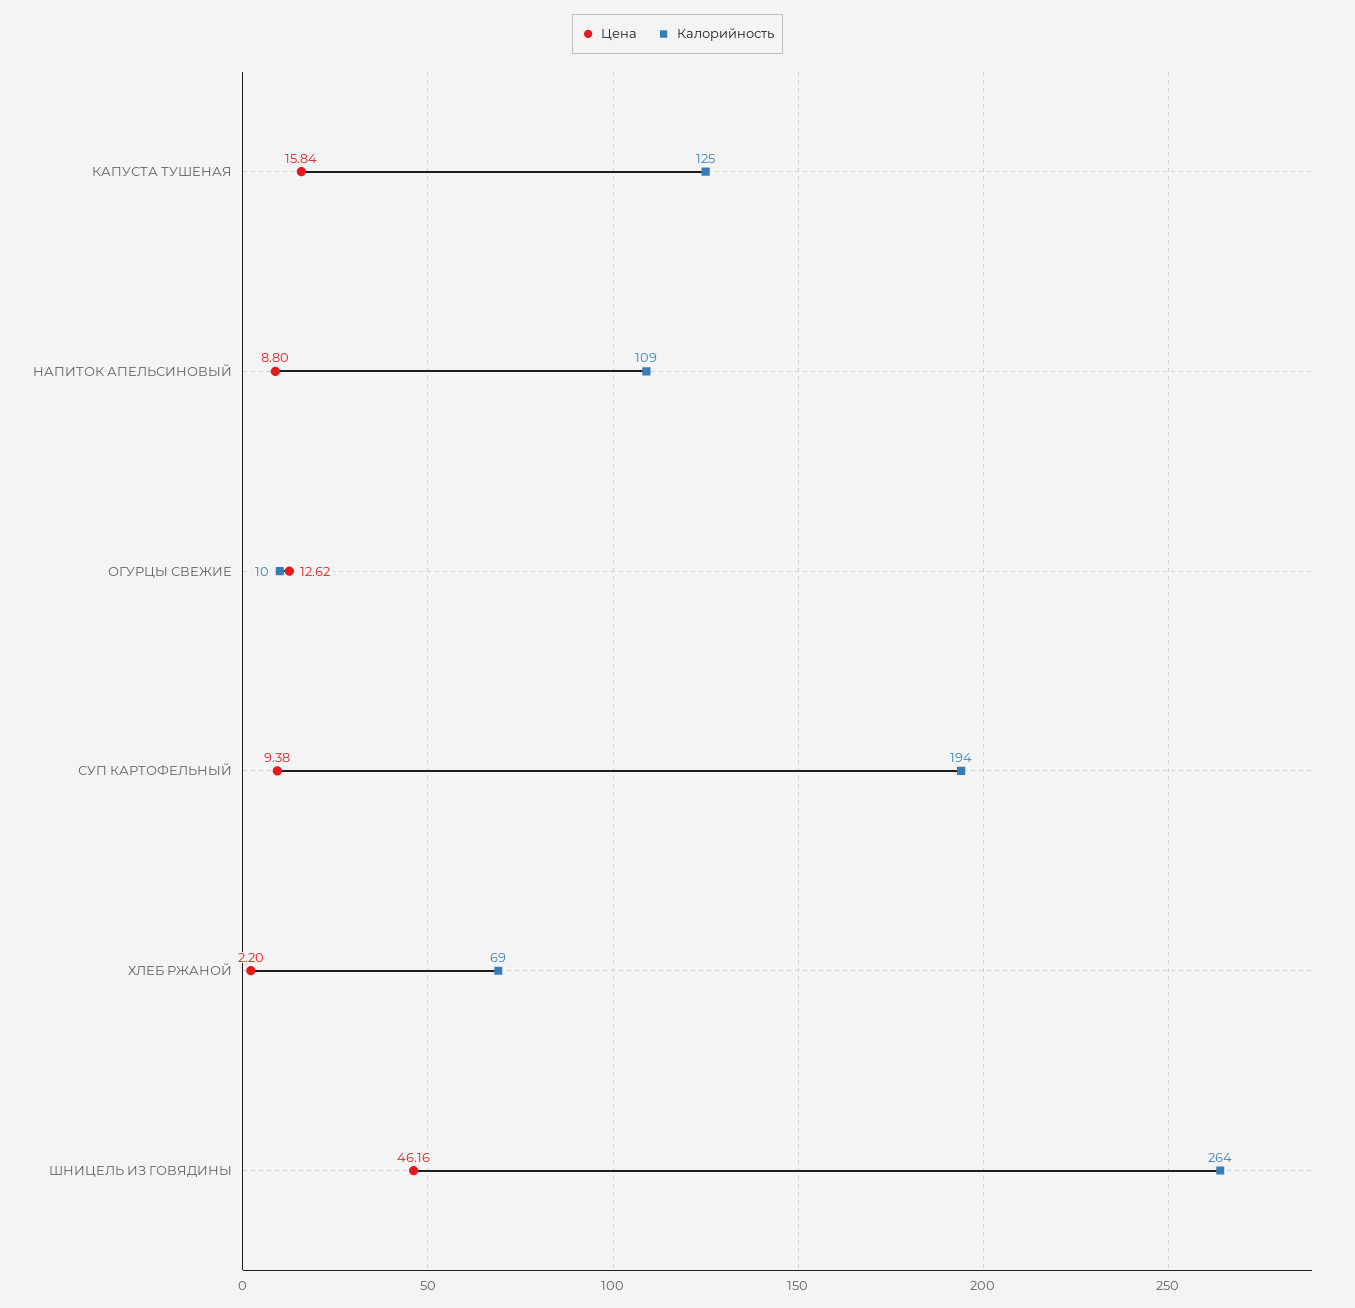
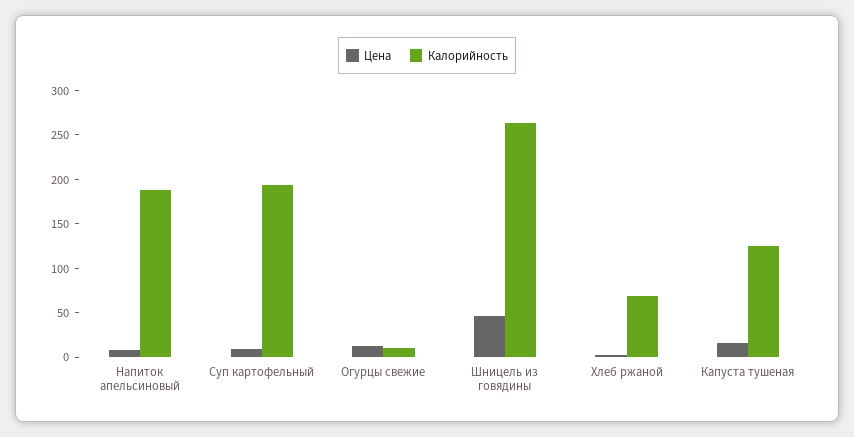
Калорийность, НАПИТОК АПЕЛЬСИНОВЫЙ: 109 -> 190

